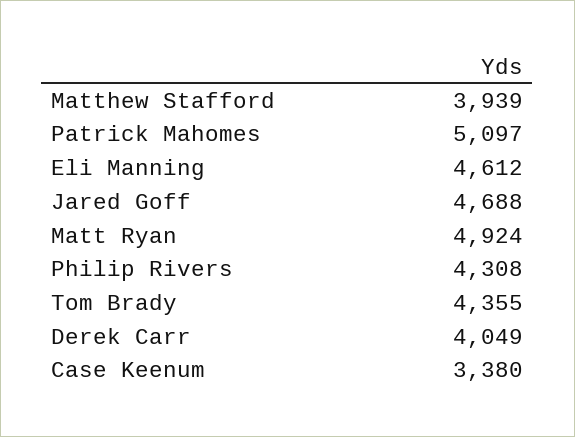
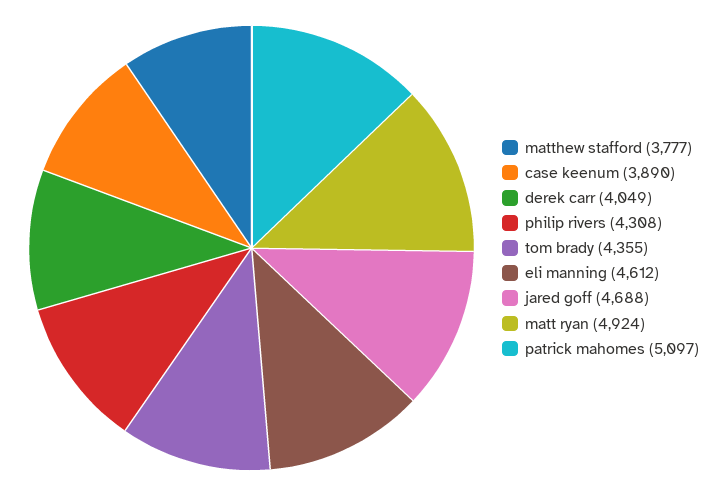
Matthew Stafford: 3939 -> 3777
Case Keenum: 3380 -> 3890

